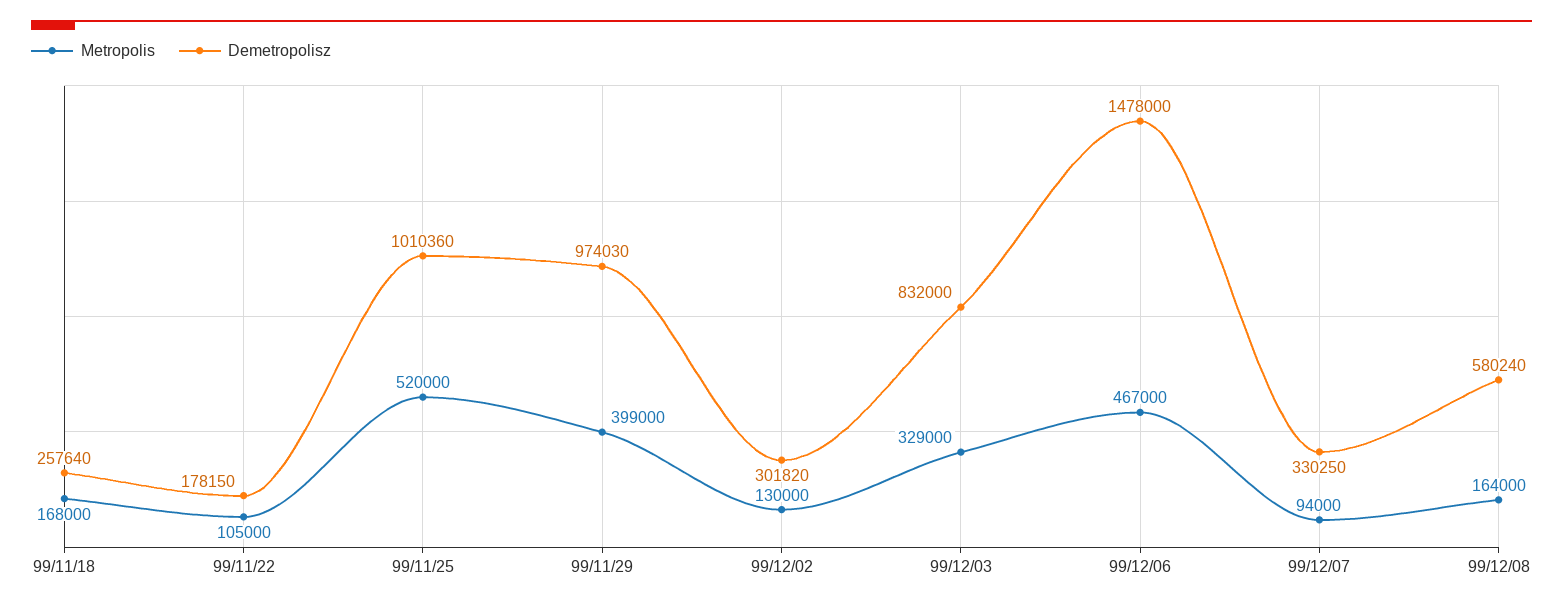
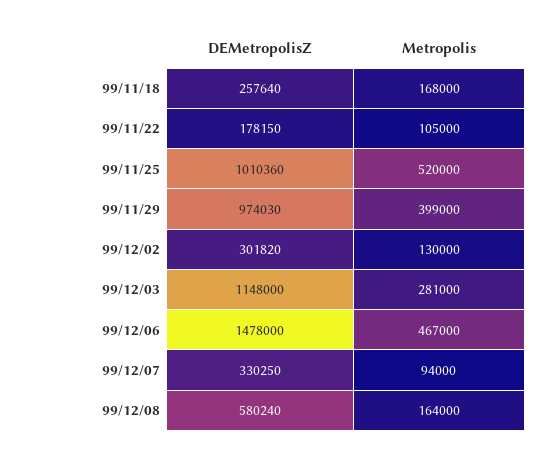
Metropolis, 99/12/03: 329000 -> 281000
Demetropolisz, 99/12/03: 832000 -> 1148000

